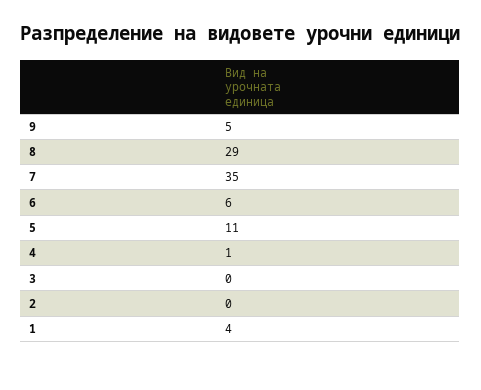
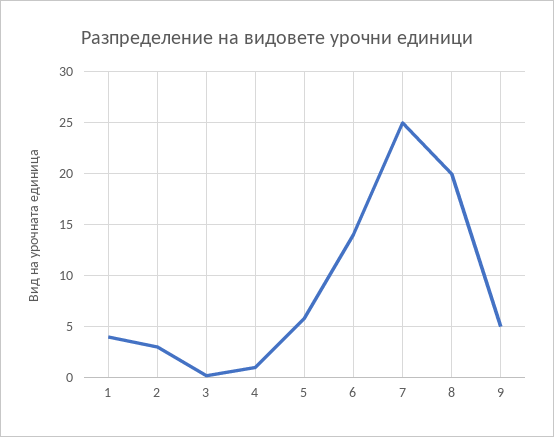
8: 29 -> 20
7: 35 -> 25
6: 6 -> 14
5: 11 -> 6
2: 0 -> 3

